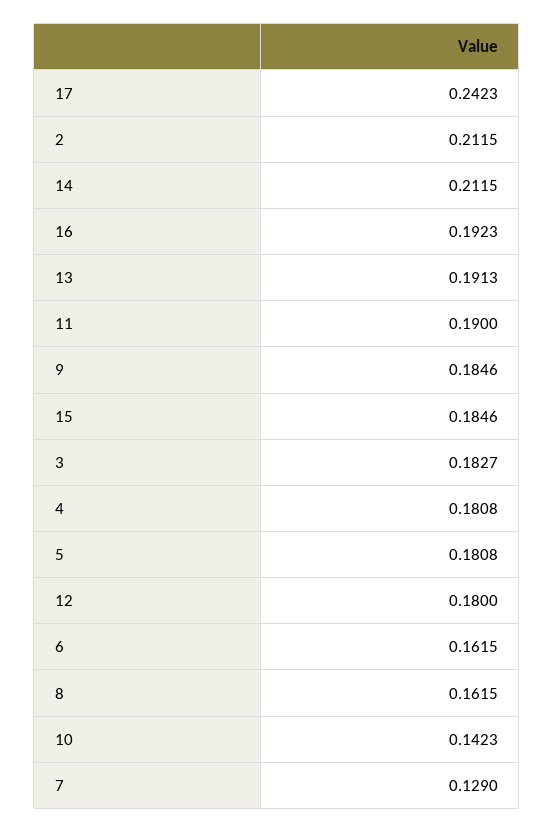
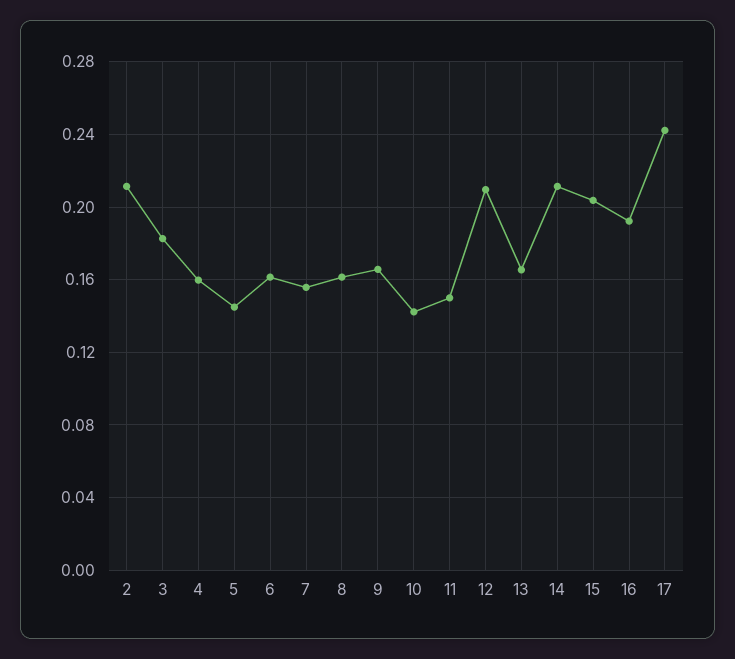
13: 0.1913 -> 0.165
11: 0.19 -> 0.15
9: 0.1846 -> 0.165
15: 0.1846 -> 0.205
4: 0.1808 -> 0.16
5: 0.1808 -> 0.145
12: 0.18 -> 0.21
7: 0.129 -> 0.155

